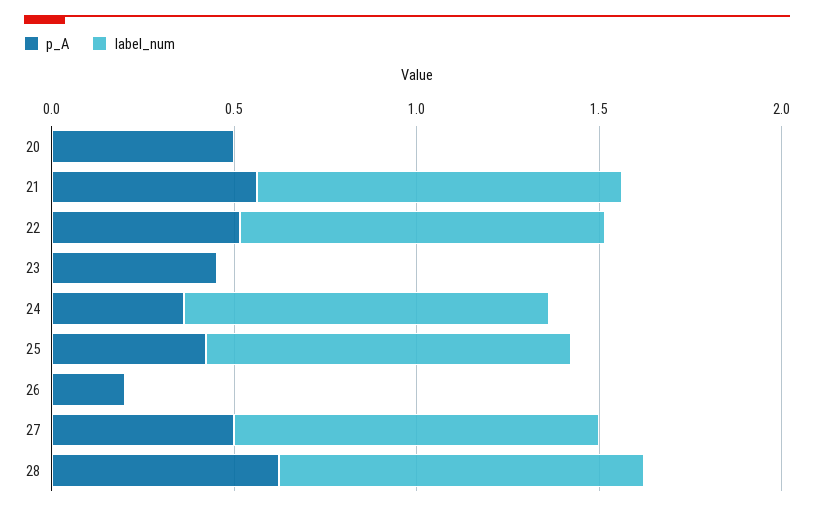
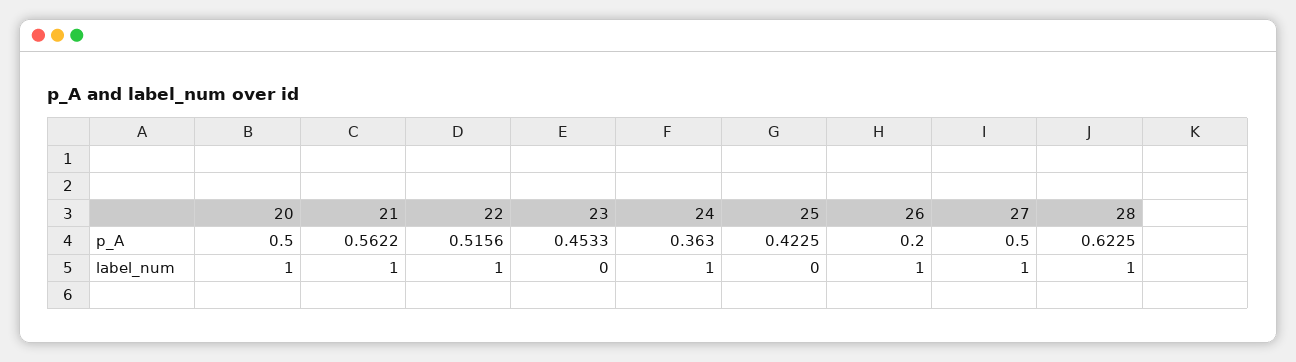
label_num, 20: 0 -> 1
label_num, 25: 1 -> 0
label_num, 26: 0 -> 1

